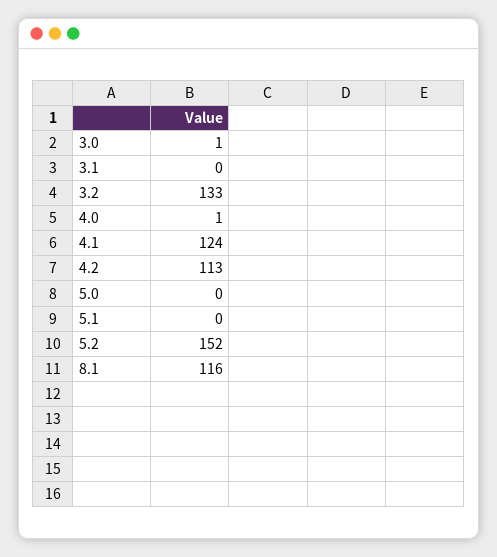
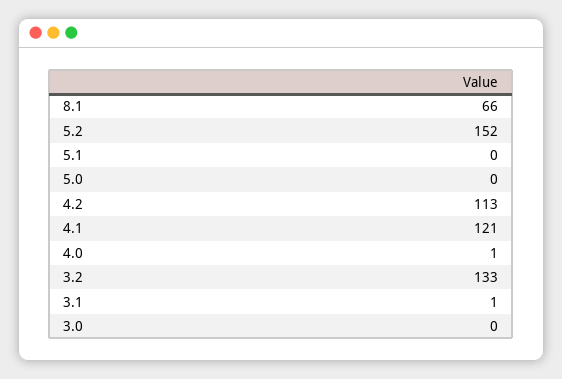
3.0: 1 -> 0
3.1: 0 -> 1
4.1: 124 -> 121
8.1: 116 -> 66

